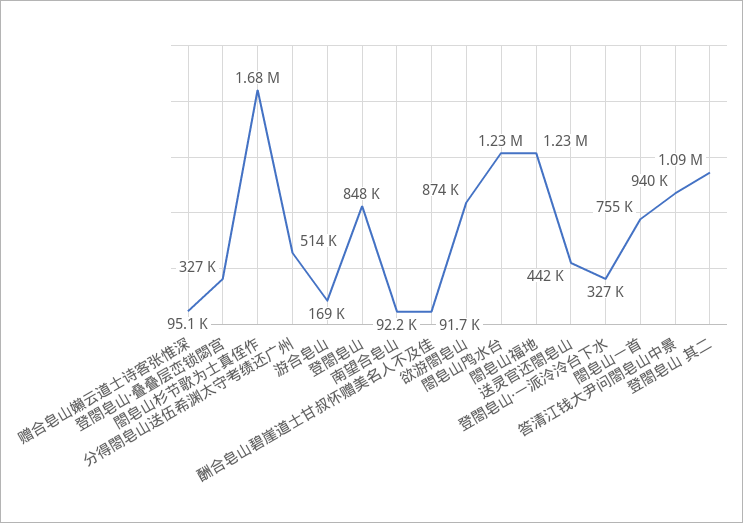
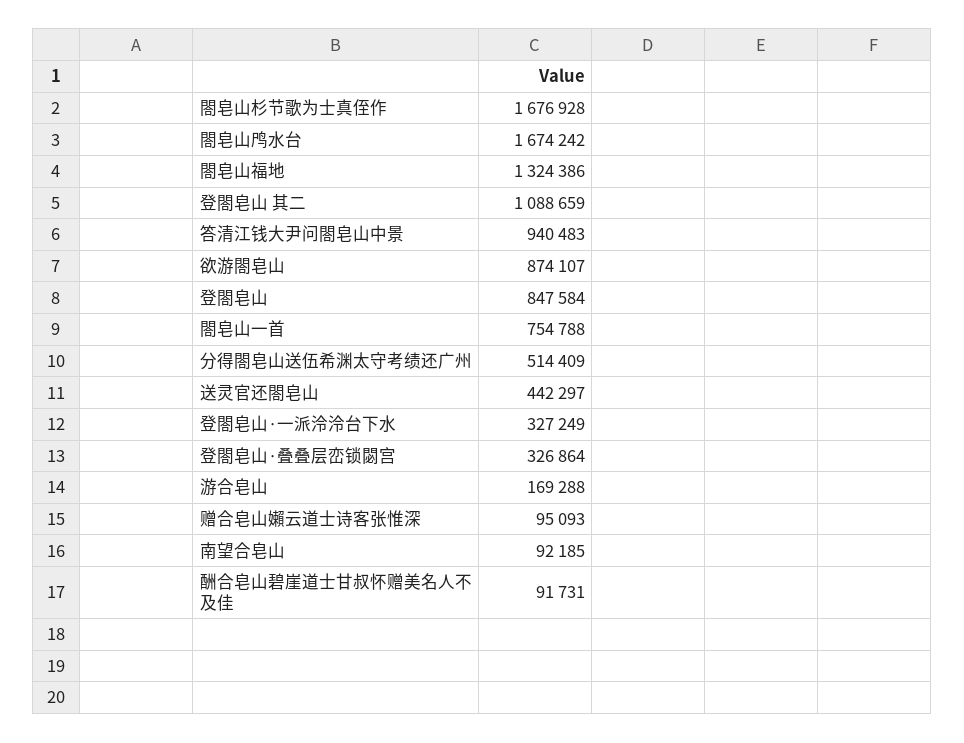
閤皂山鸤水台: 1230000 -> 1674242
閤皂山福地: 1230000 -> 1324386

